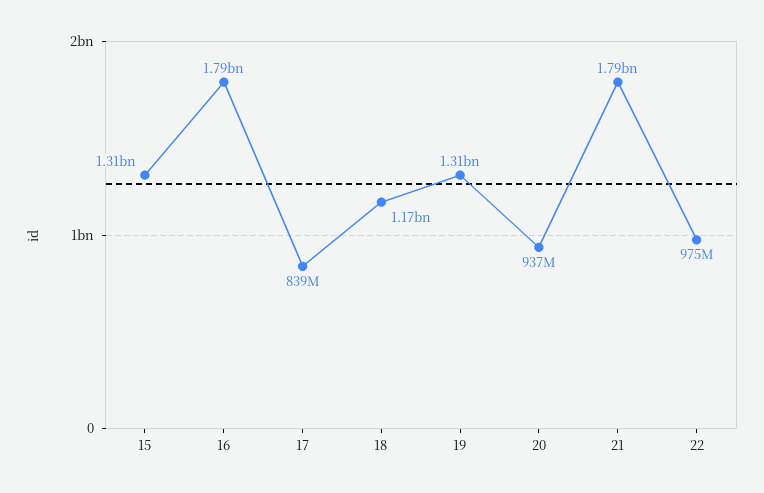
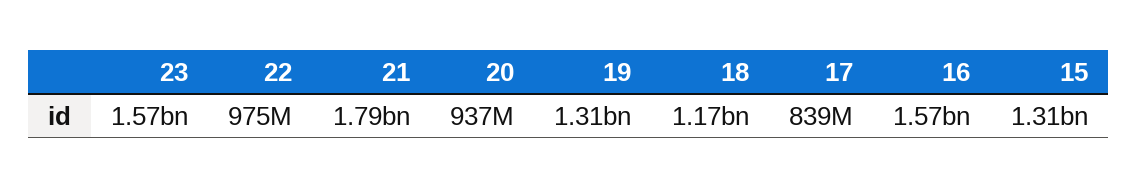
16: 1790000000 -> 1570000000
23: none -> 1570000000

